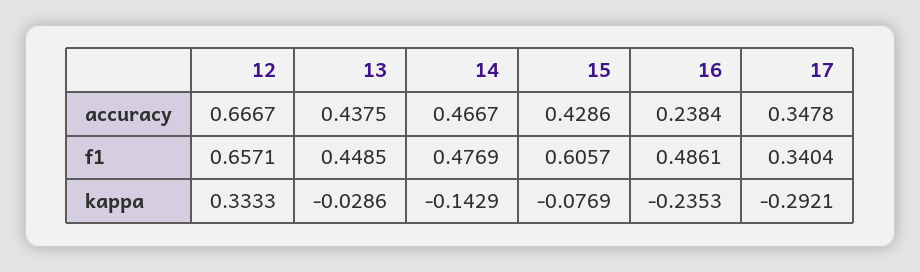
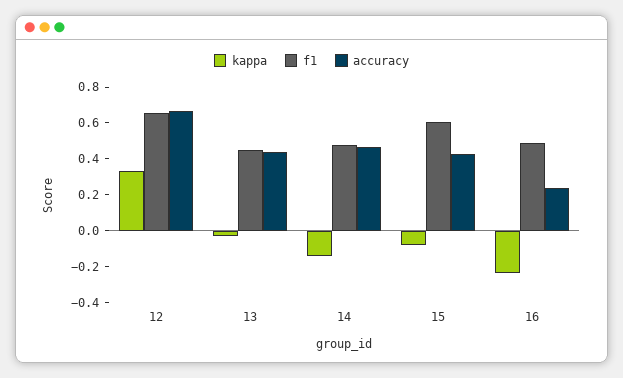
accuracy, 17: 0.3478 -> none
f1, 17: 0.3404 -> none
kappa, 17: -0.2921 -> none

